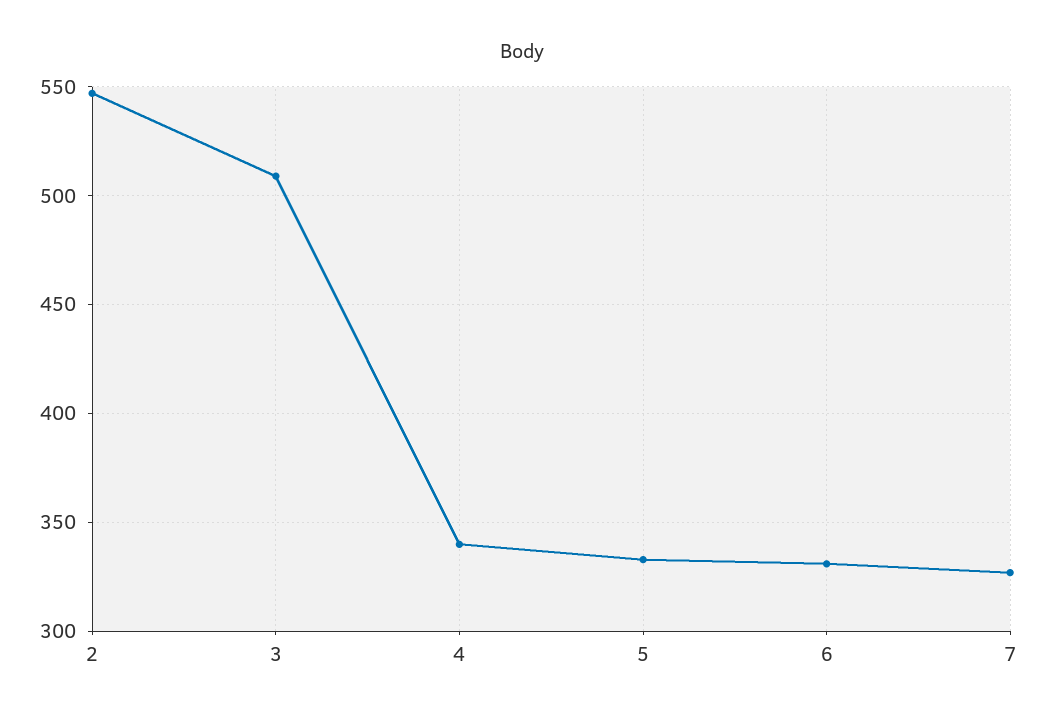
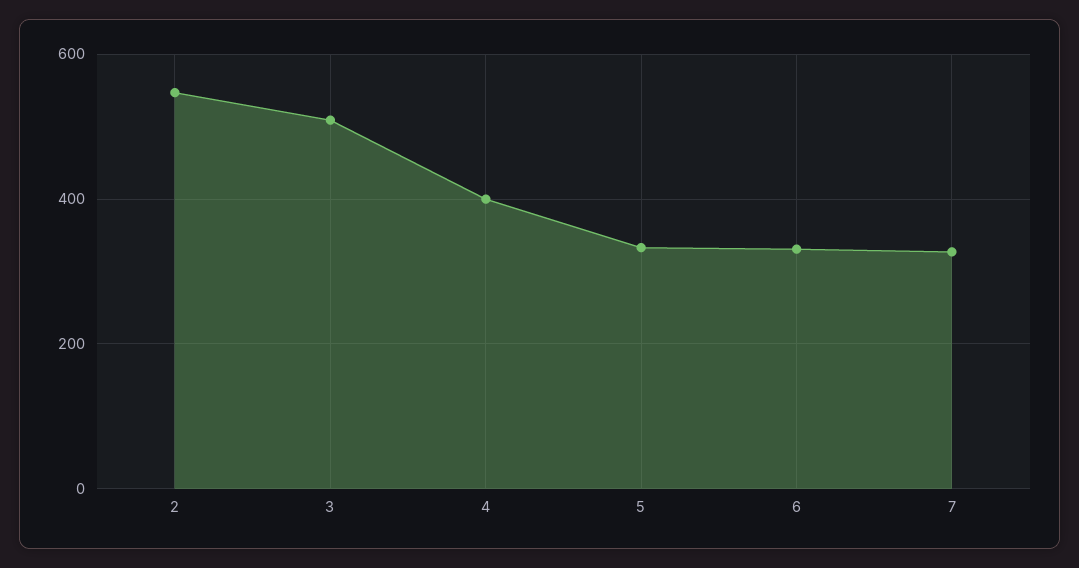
4: 340 -> 400

